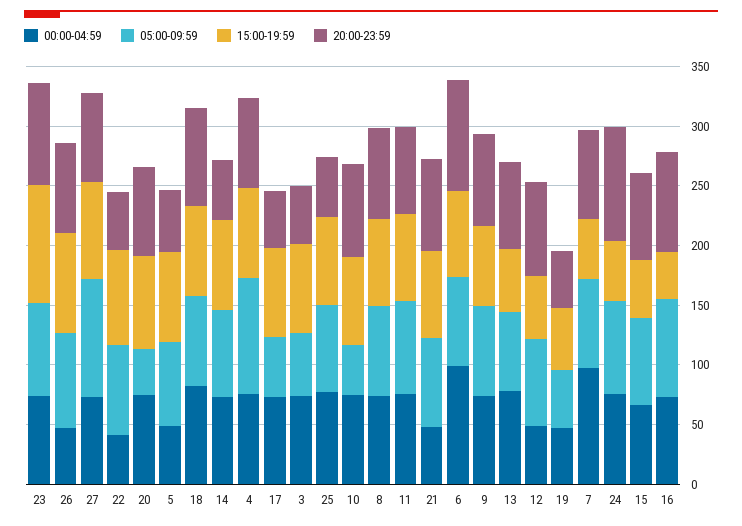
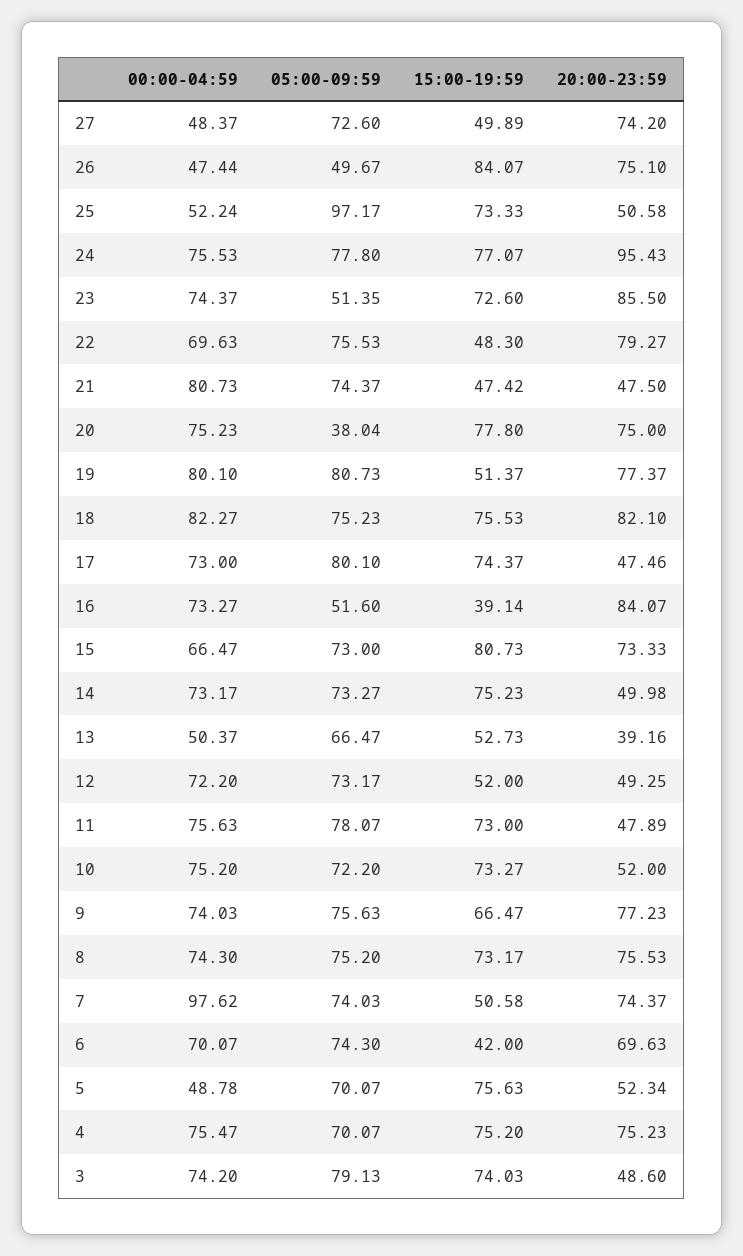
05:00-09:59, 23: 80 -> 51.35
15:00-19:59, 23: 100 -> 72.6
05:00-09:59, 26: 80 -> 49.67
00:00-04:59, 27: 70 -> 48.37
05:00-09:59, 27: 100 -> 72.6
15:00-19:59, 27: 80 -> 49.89
00:00-04:59, 22: 40 -> 69.63
15:00-19:59, 22: 80 -> 48.3
20:00-23:59, 22: 50 -> 79.27
05:00-09:59, 4: 100 -> 70.07
05:00-09:59, 17: 50 -> 80.1
05:00-09:59, 3: 50 -> 79.13
00:00-04:59, 25: 80 -> 52.24
05:00-09:59, 25: 70 -> 97.17
05:00-09:59, 10: 40 -> 72.2
20:00-23:59, 10: 80 -> 52
20:00-23:59, 11: 70 -> 47.89
00:00-04:59, 21: 50 -> 80.73
15:00-19:59, 21: 70 -> 47.42
20:00-23:59, 21: 80 -> 47.5
00:00-04:59, 6: 100 -> 70.07
15:00-19:59, 6: 70 -> 42
20:00-23:59, 6: 90 -> 69.63
00:00-04:59, 13: 80 -> 50.37
20:00-23:59, 13: 70 -> 39.16
00:00-04:59, 12: 50 -> 72.2
20:00-23:59, 12: 80 -> 49.25
00:00-04:59, 19: 50 -> 80.1
05:00-09:59, 19: 50 -> 80.73
20:00-23:59, 19: 50 -> 77.37
15:00-19:59, 24: 50 -> 77.07
15:00-19:59, 15: 50 -> 80.73
05:00-09:59, 16: 80 -> 51.6

